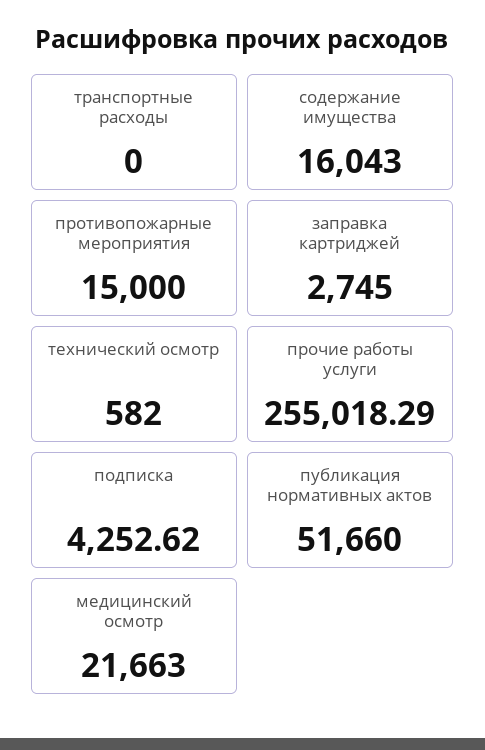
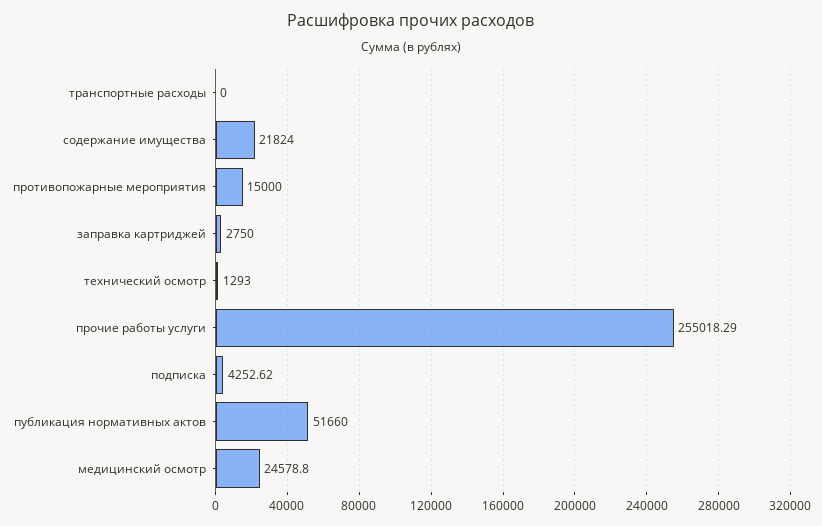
содержание имущества: 16043 -> 21824
заправка картриджей: 2745 -> 2750
технический осмотр: 582 -> 1293
медицинский осмотр: 21663 -> 24578.8

